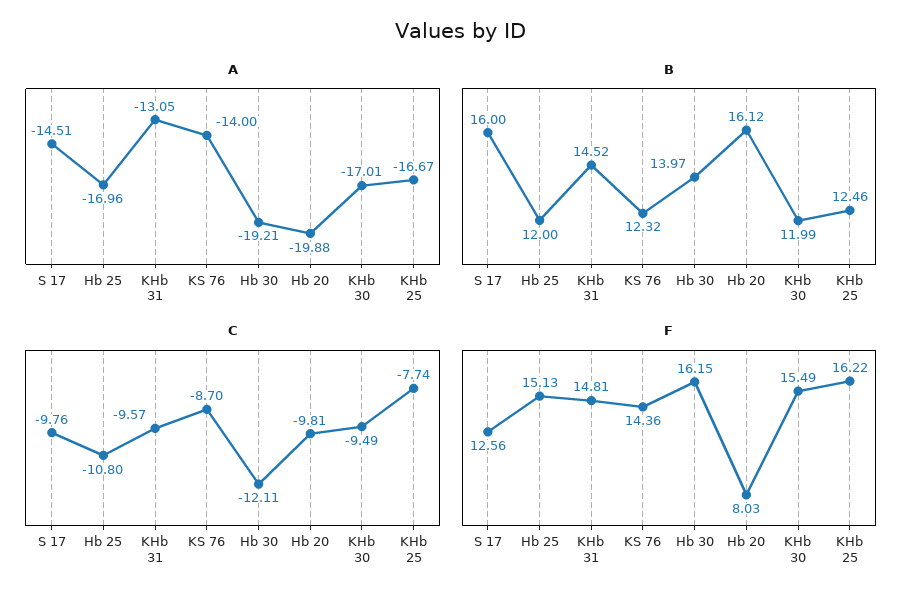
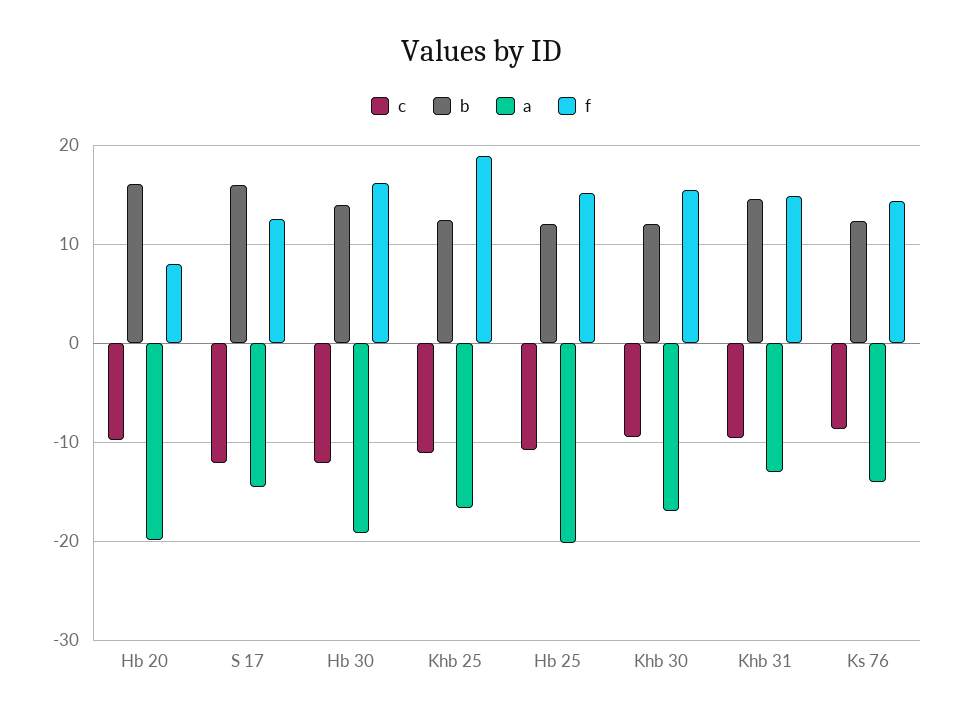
A, Hb 25: -16.96 -> -20
C, S 17: -9.76 -> -12
C, KHb 25: -7.74 -> -11
F, KHb 25: 16.22 -> 19

